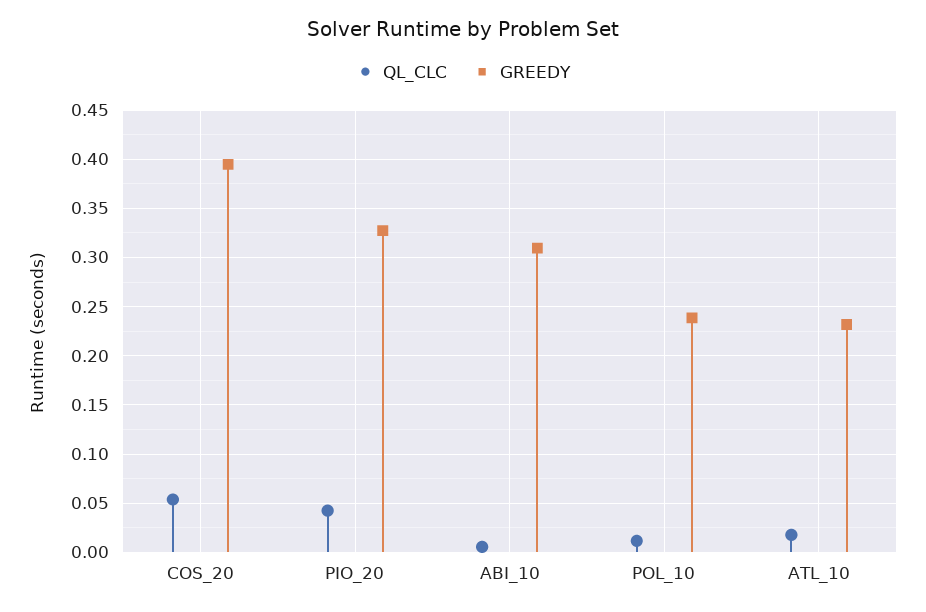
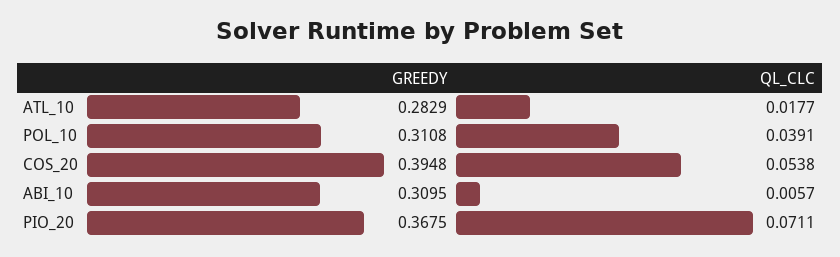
QL_CLC, PIO_20: 0.04 -> 0.0711
GREEDY, PIO_20: 0.33 -> 0.3675
QL_CLC, POL_10: 0.01 -> 0.0391
GREEDY, POL_10: 0.24 -> 0.3108
GREEDY, ATL_10: 0.23 -> 0.2829

